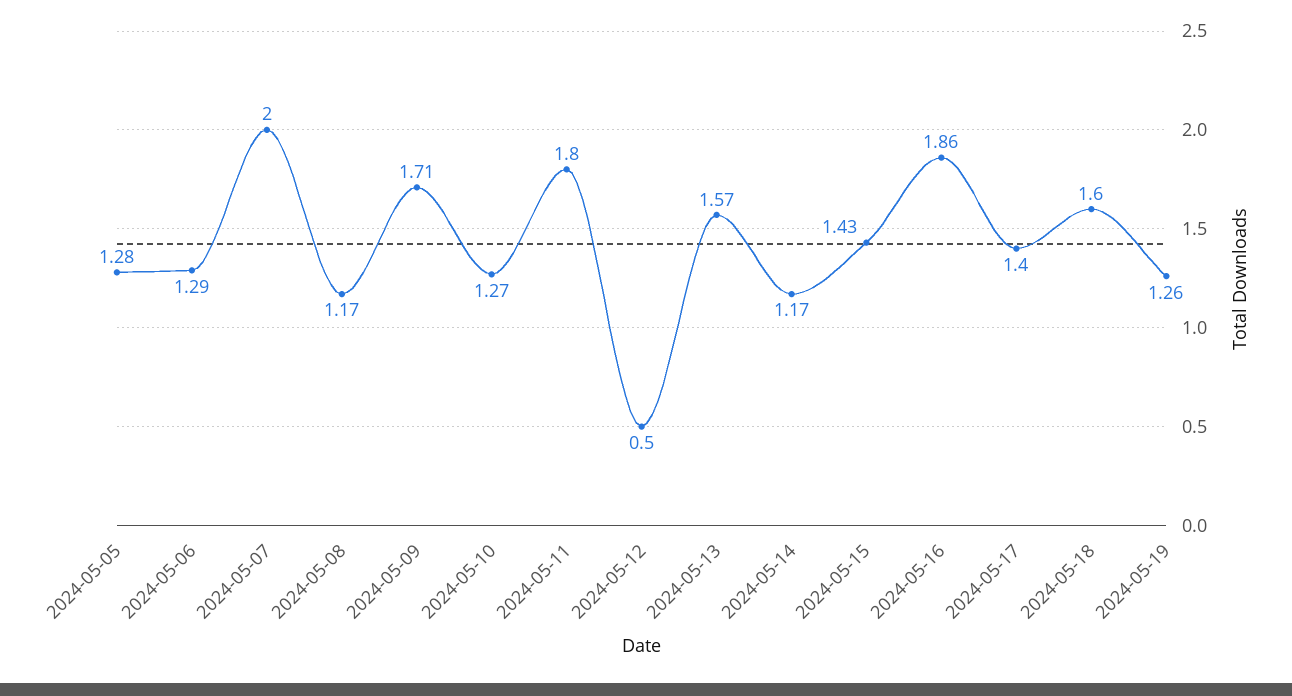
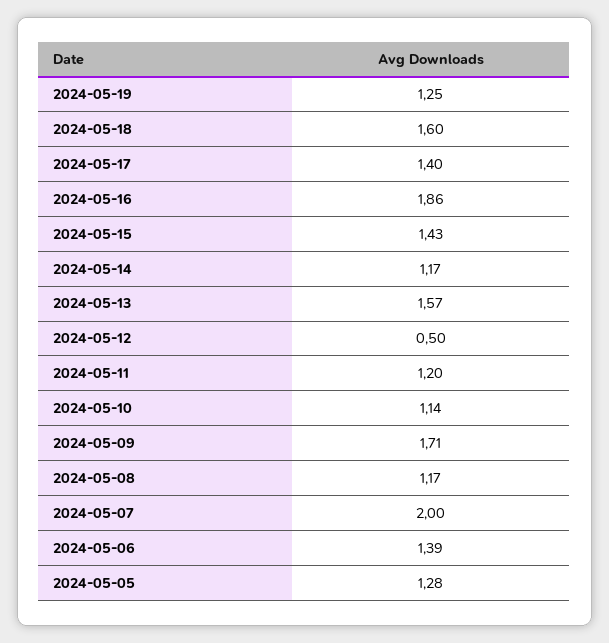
2024-05-06: 1.29 -> 1.39
2024-05-10: 1.27 -> 1.14
2024-05-11: 1.8 -> 1.2
2024-05-19: 1.26 -> 1.25

